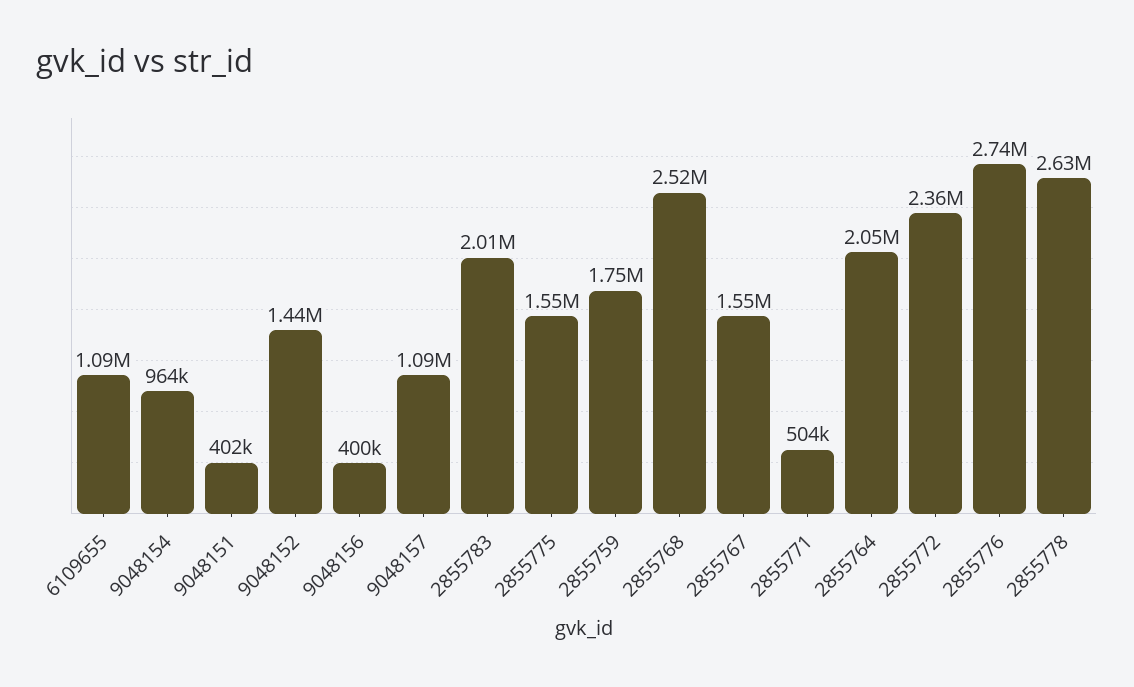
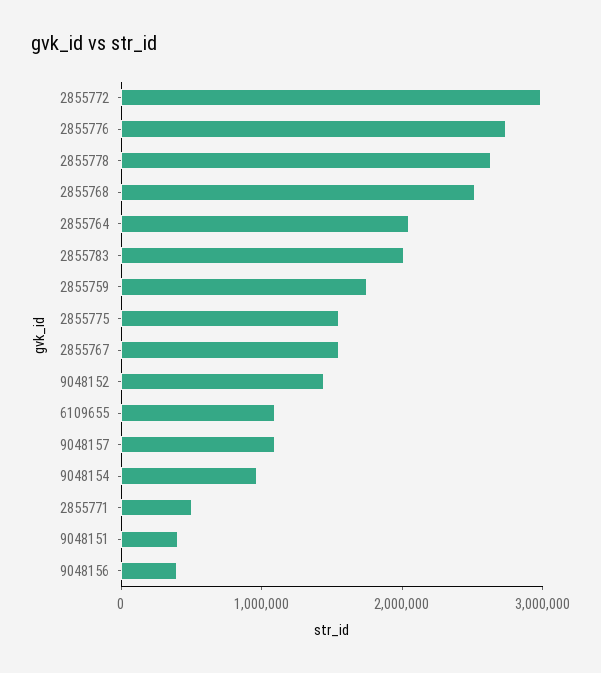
2855772: 2360000 -> 3000000

